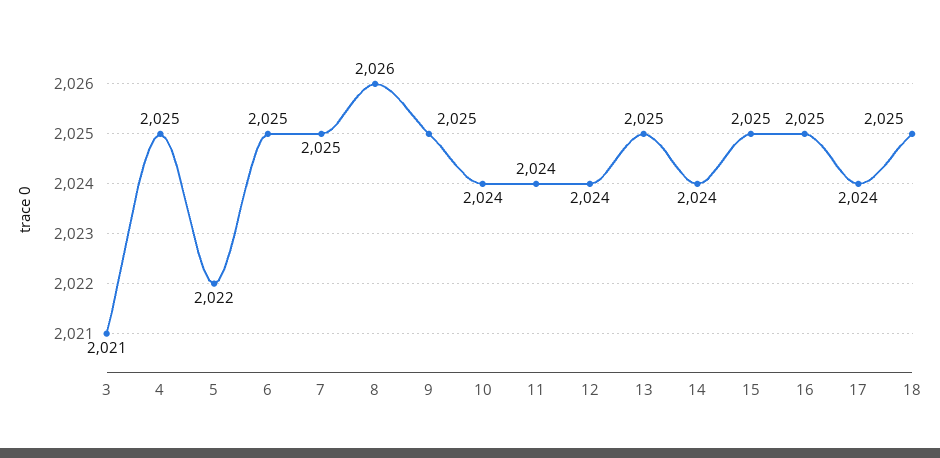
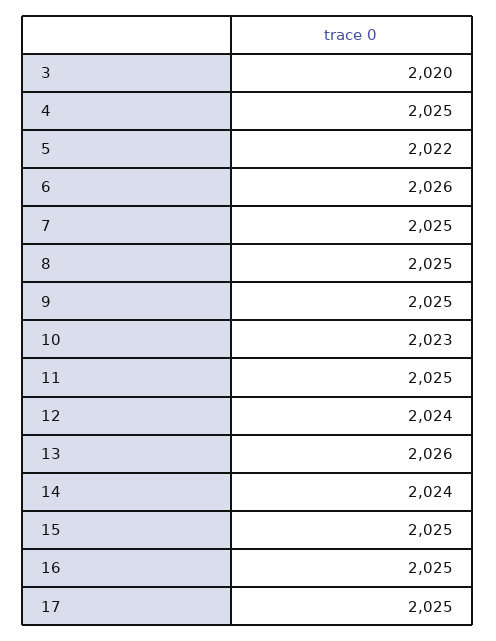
3: 2021 -> 2020
6: 2025 -> 2026
8: 2026 -> 2025
10: 2024 -> 2023
11: 2024 -> 2025
13: 2025 -> 2026
17: 2024 -> 2025
18: 2025 -> none

